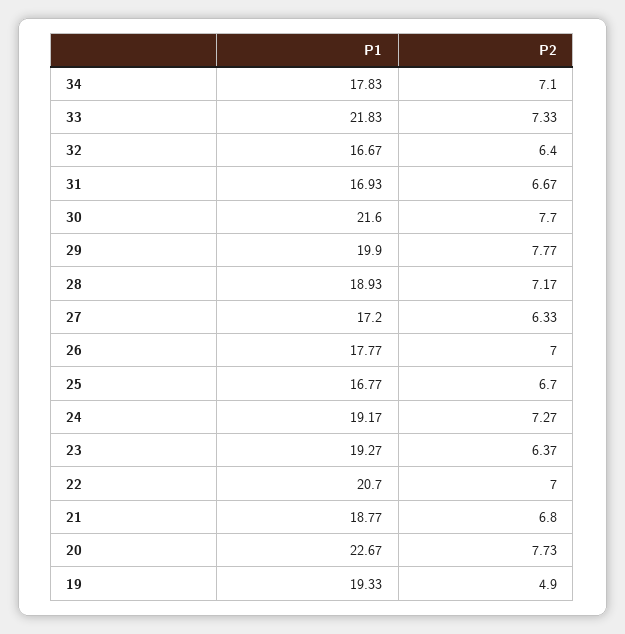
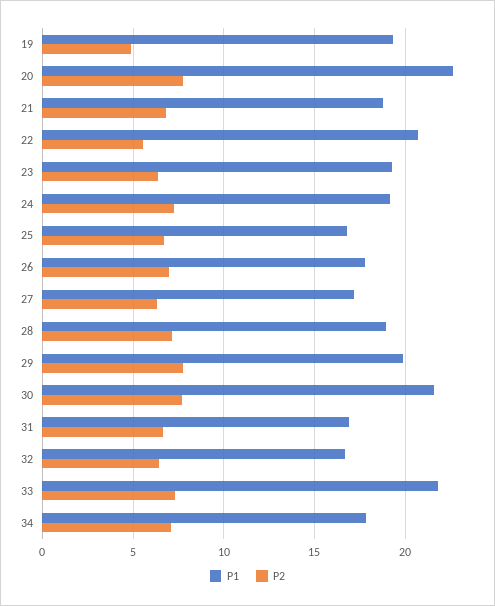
P2, 22: 7 -> 5.5

